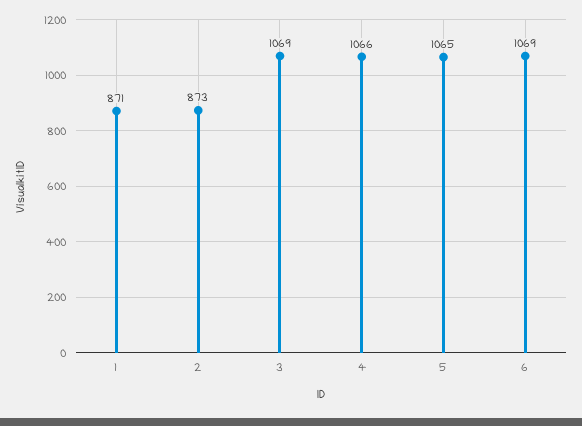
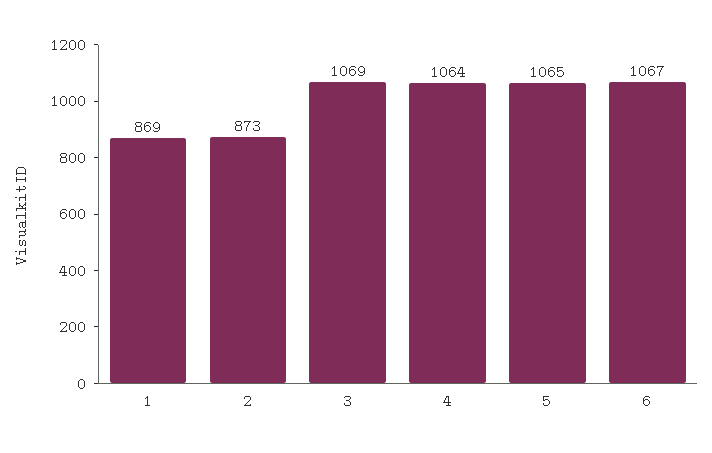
1: 871 -> 869
4: 1066 -> 1064
6: 1069 -> 1067

